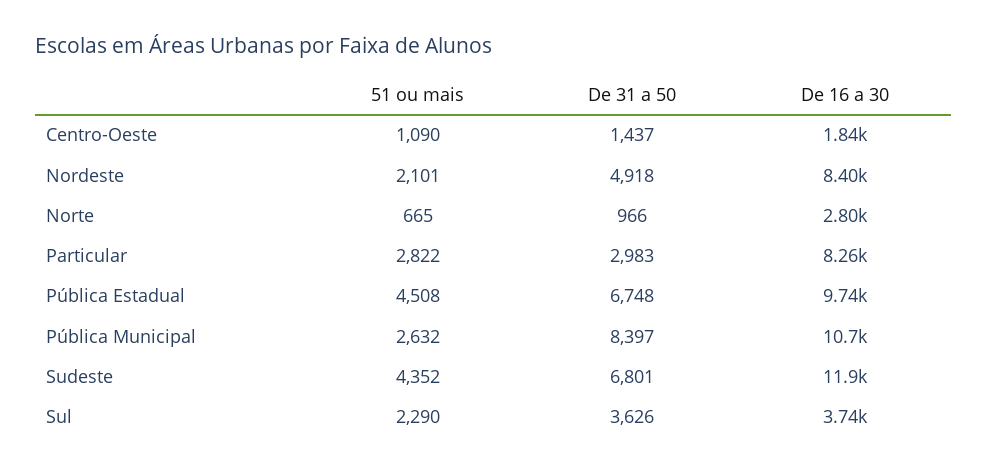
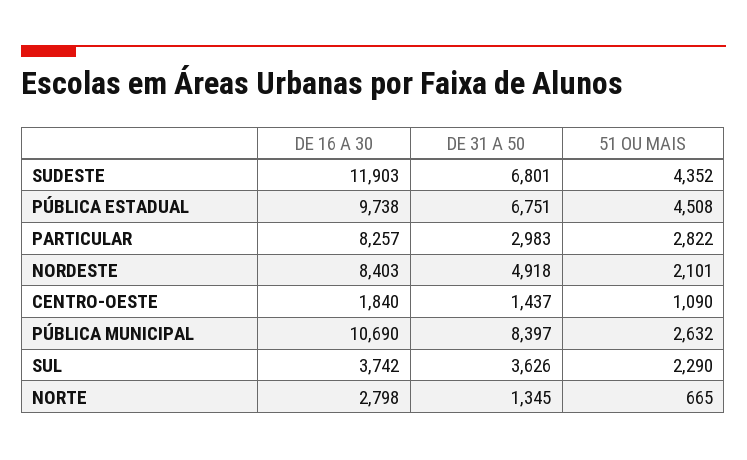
De 31 a 50, Norte: 966 -> 1345
De 31 a 50, Pública Estadual: 6748 -> 6751

